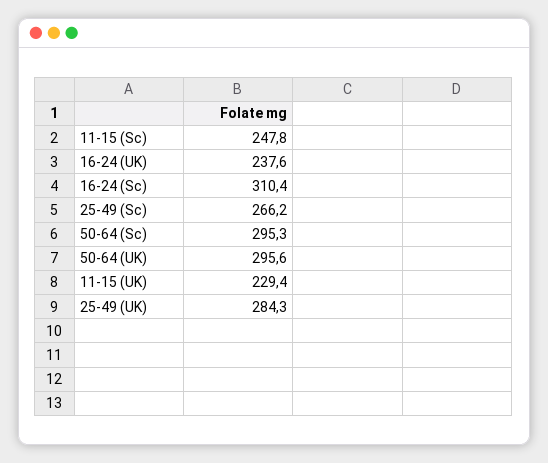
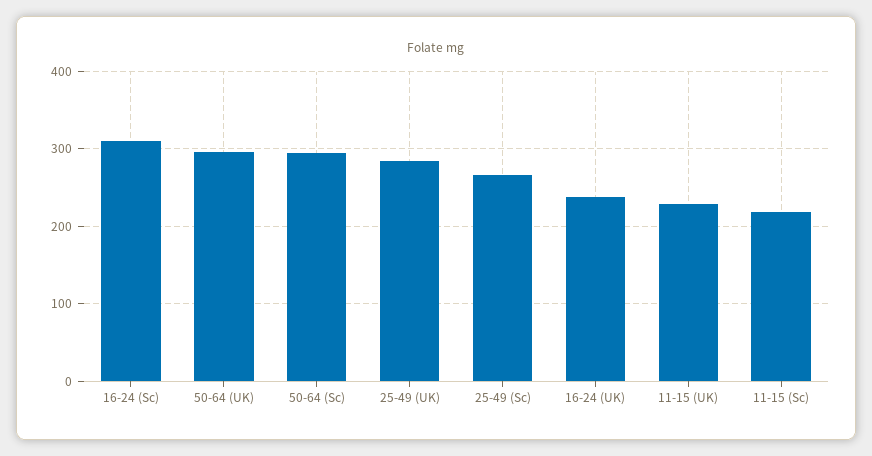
11-15 (Sc): 247.8 -> 220

